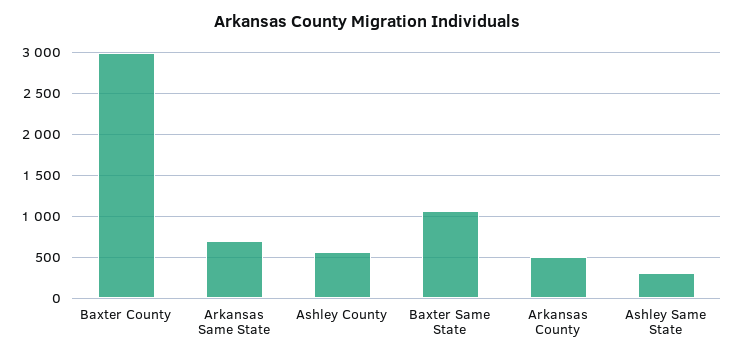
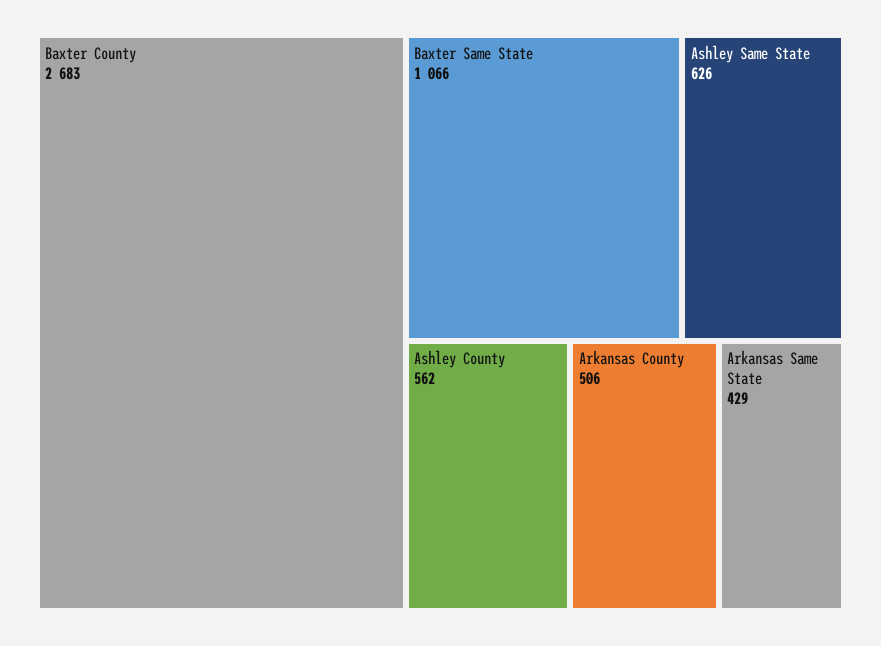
Baxter County: 3000 -> 2683
Arkansas Same State: 700 -> 429
Ashley Same State: 300 -> 626

